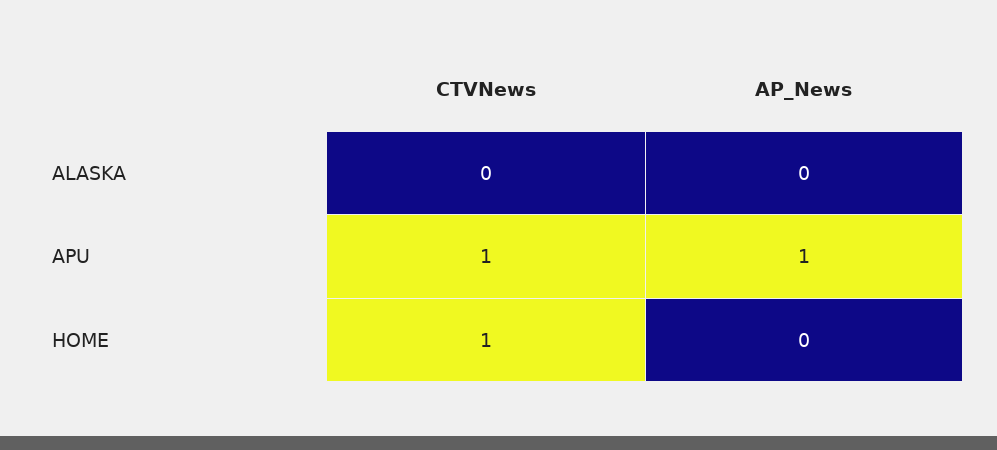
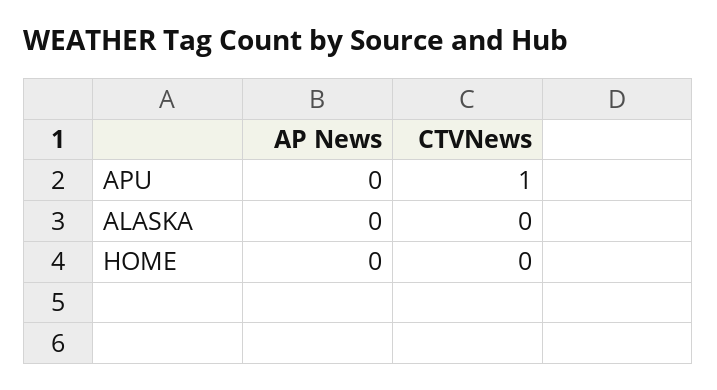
AP_News, APU: 1 -> 0
CTVNews, HOME: 1 -> 0

